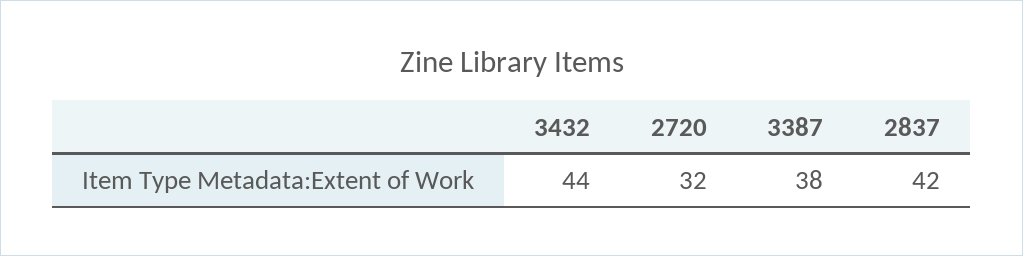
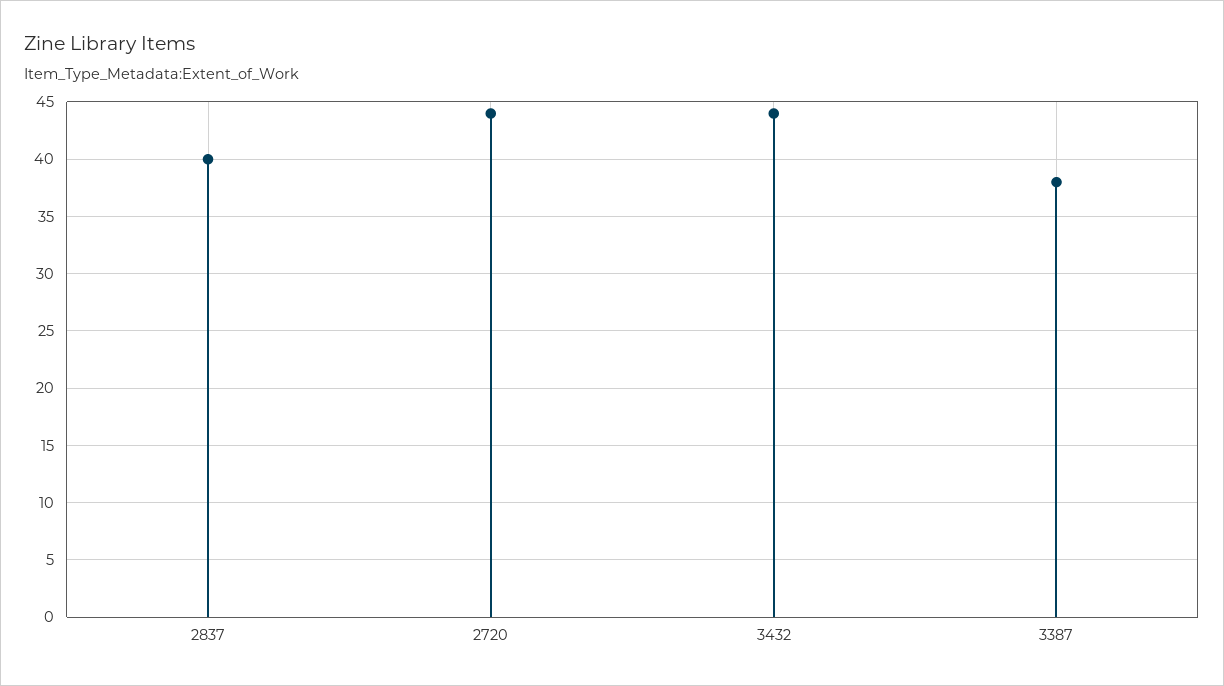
2720: 32 -> 44
2837: 42 -> 40

